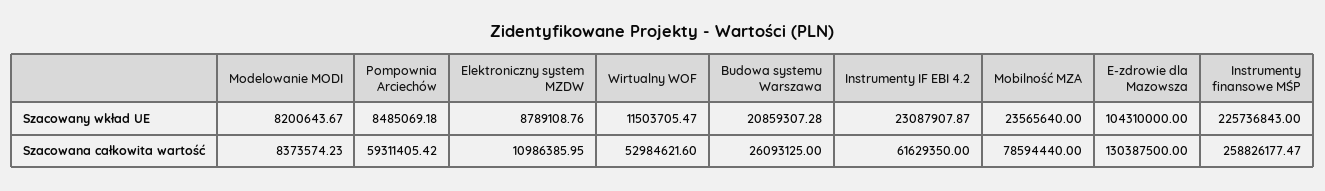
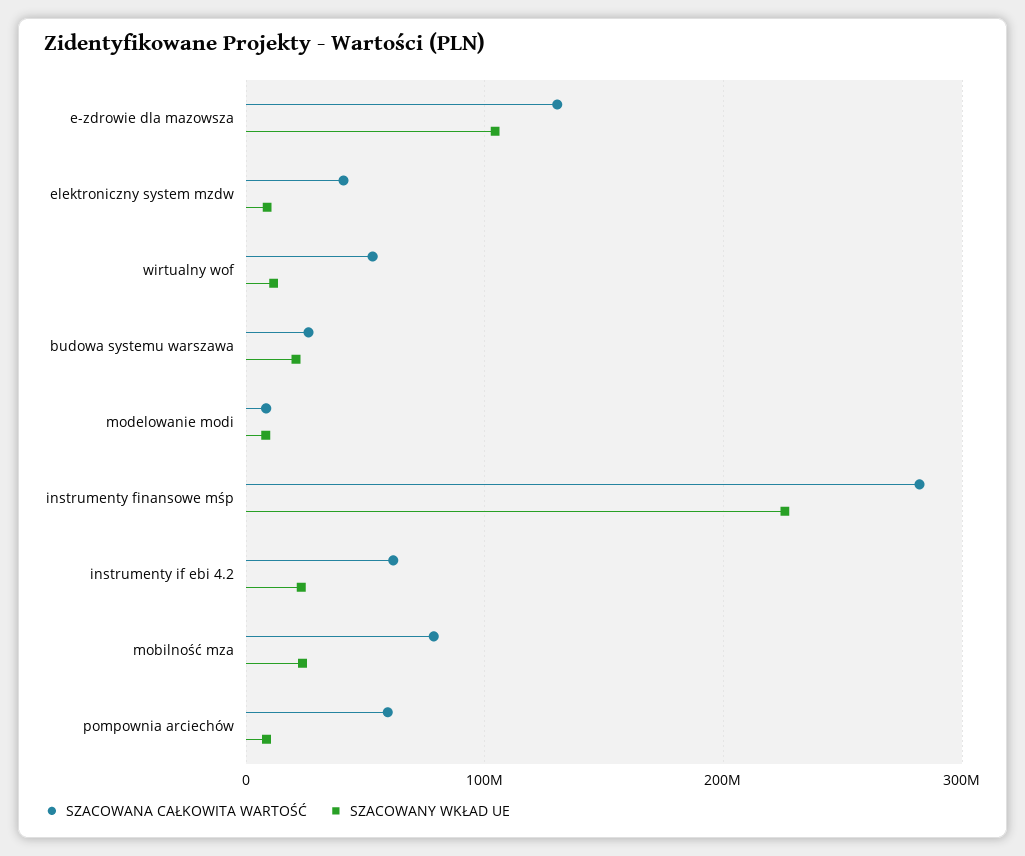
Szacowana całkowita wartość, Elektroniczny system MZDW: 10986385.95 -> 40000000
Szacowana całkowita wartość, Instrumenty finansowe MŚP: 258826177.47 -> 280000000

